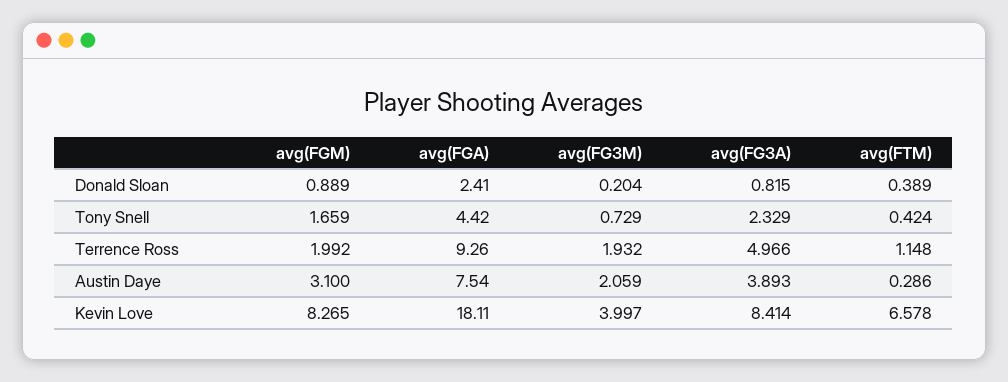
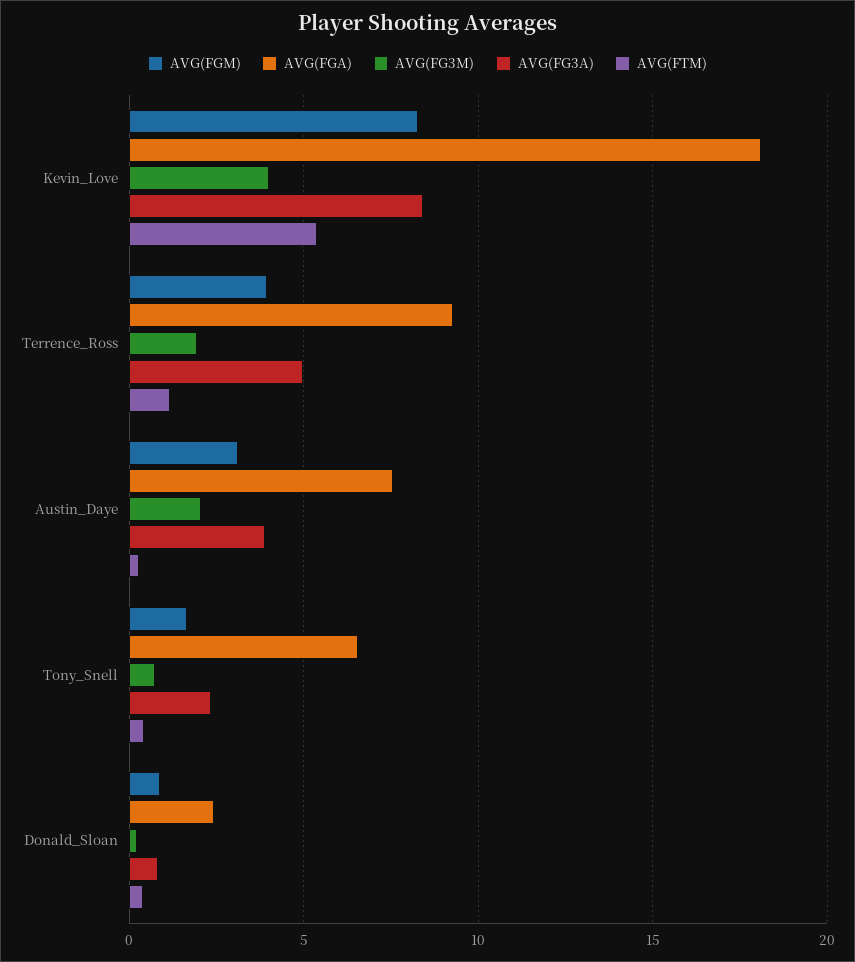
avg(FGA), Tony Snell: 4.42 -> 6.5
avg(FGM), Terrence Ross: 1.992 -> 4
avg(FTM), Kevin Love: 6.578 -> 5.5

